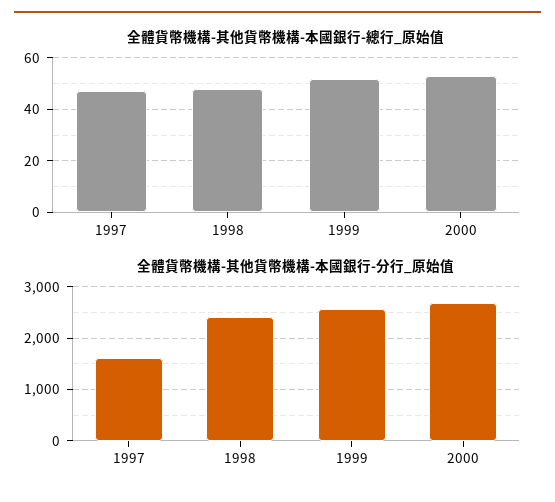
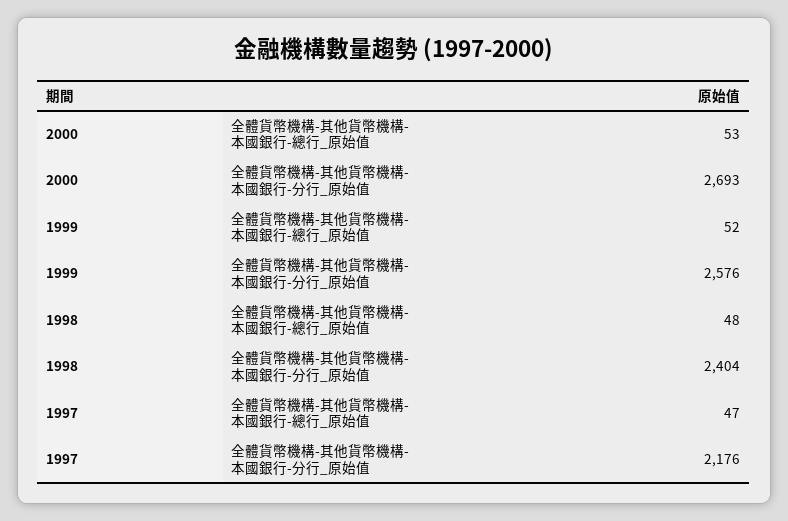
全體貨幣機構-其他貨幣機構-本國銀行-分行_原始值, 1997: 1600 -> 2176

